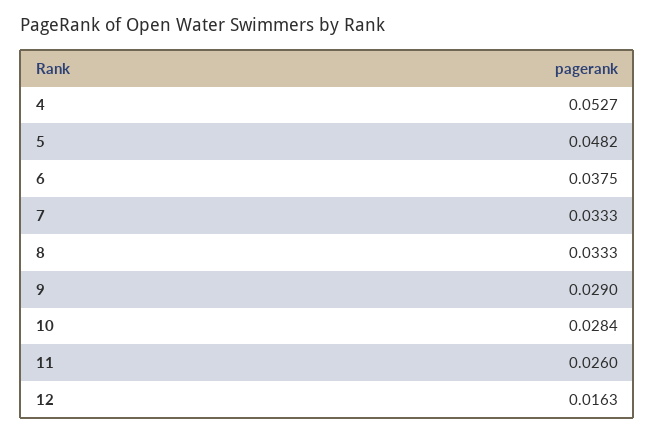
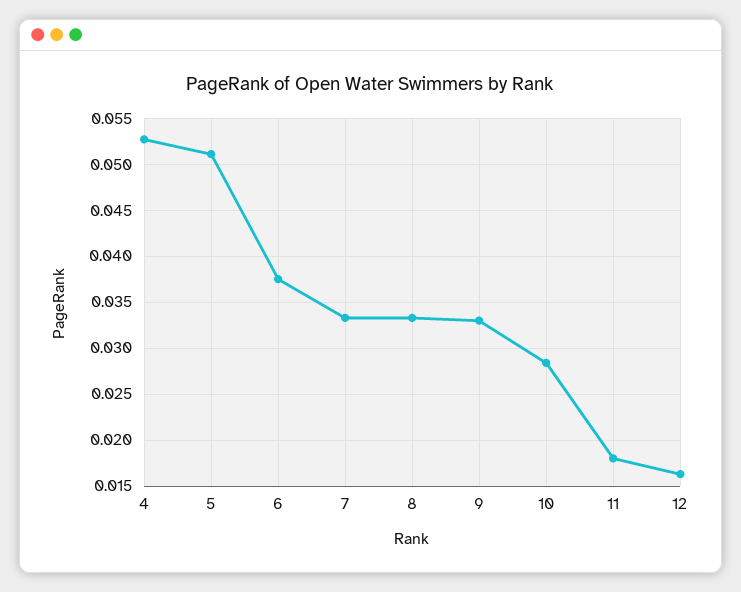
5: 0.0482 -> 0.051
9: 0.029 -> 0.033
11: 0.026 -> 0.018

